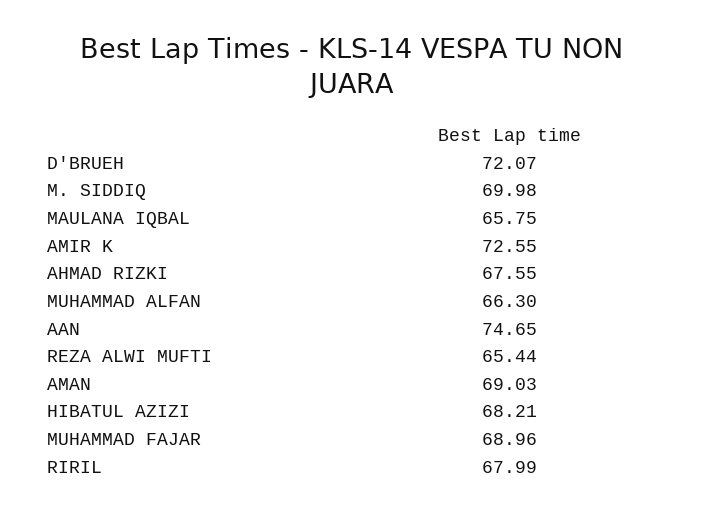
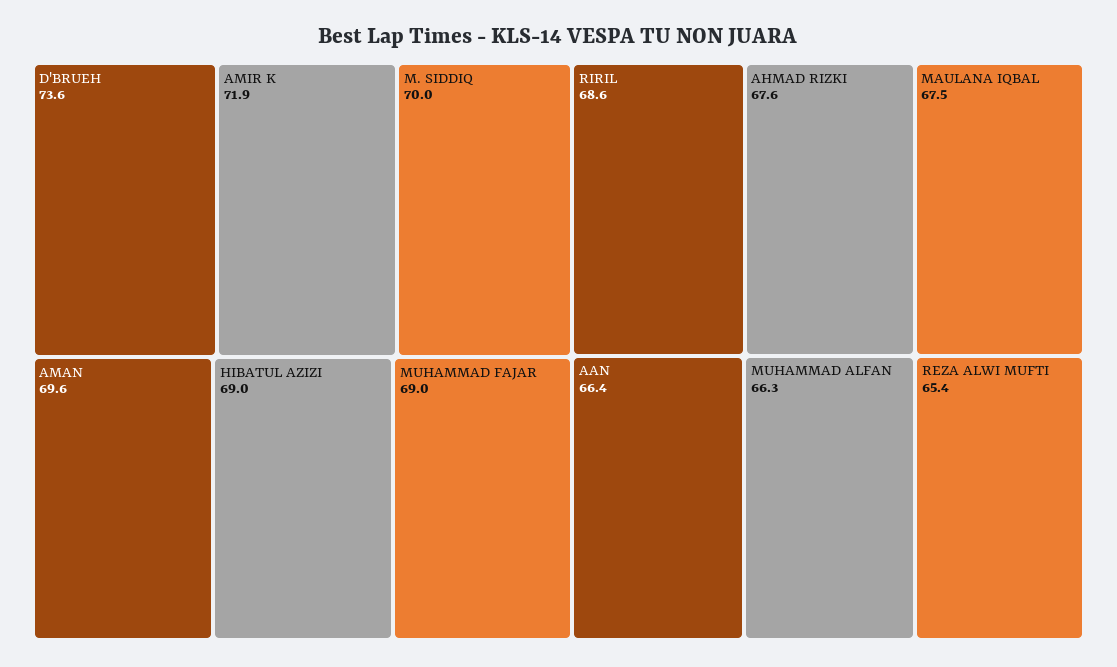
D'BRUEH: 72.07 -> 73.6
MAULANA IQBAL: 65.75 -> 67.5
AMIR K: 72.55 -> 71.9
AAN: 74.65 -> 66.4
AMAN: 69.03 -> 69.6
HIBATUL AZIZI: 68.21 -> 69
RIRIL: 67.99 -> 68.6

